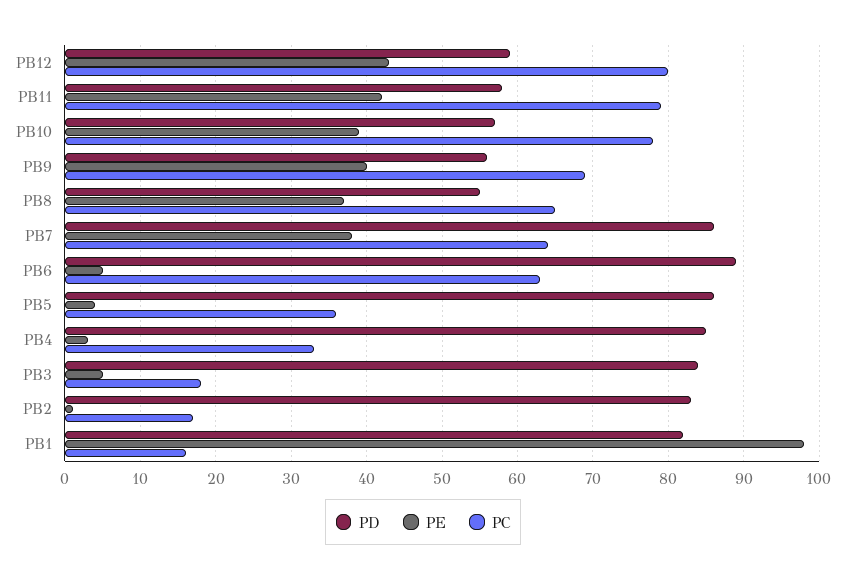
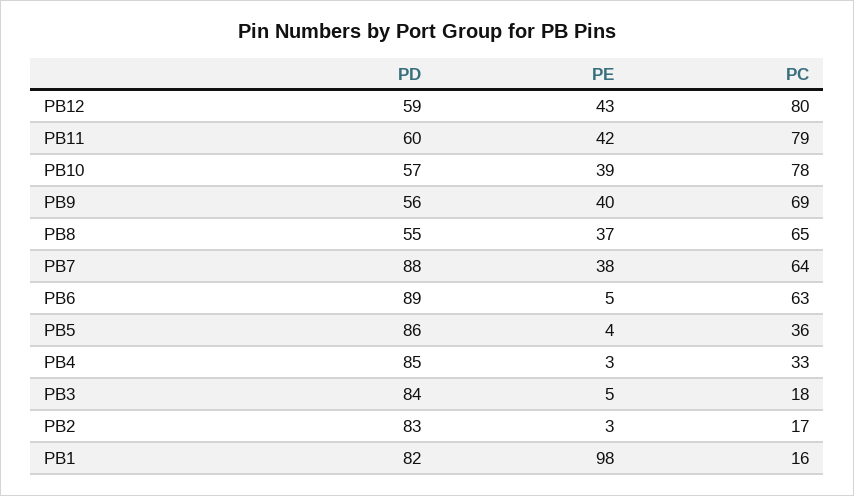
PD, PB11: 58 -> 60
PD, PB7: 86 -> 88
PE, PB2: 1 -> 3

